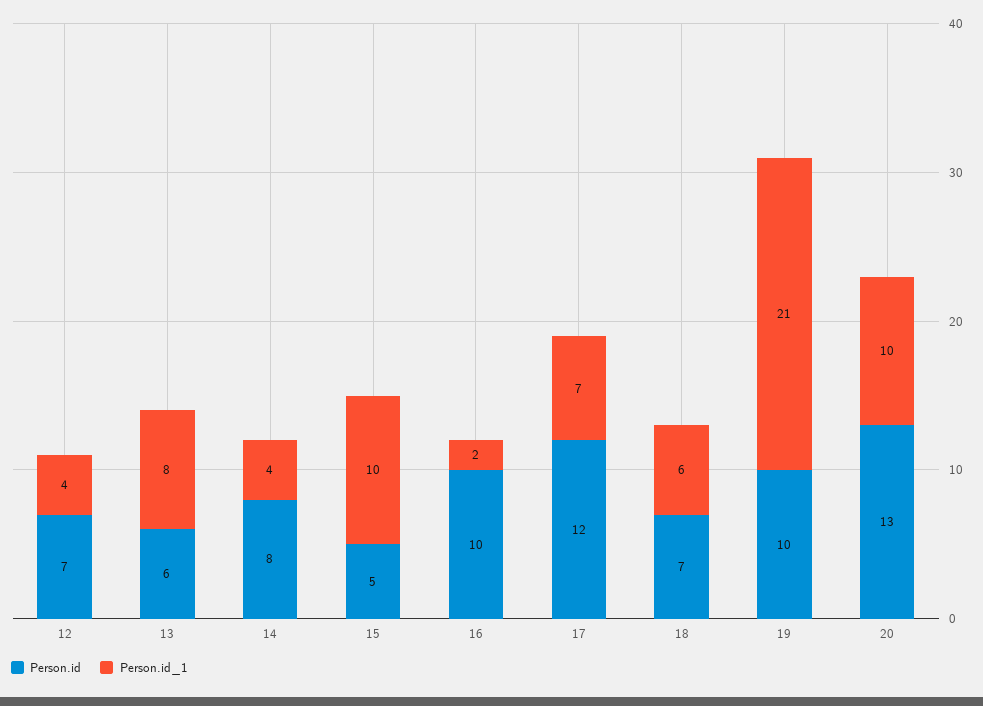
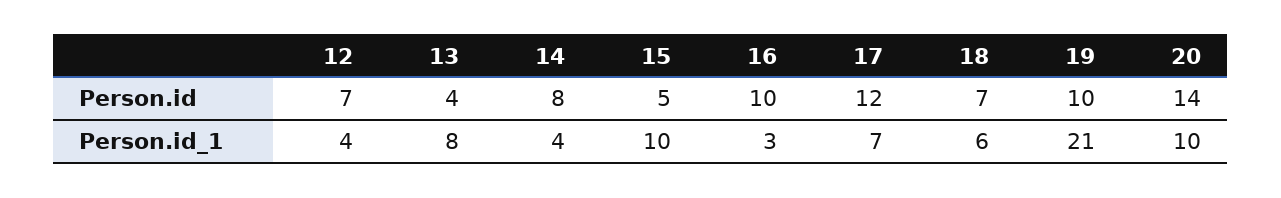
Person.id, 13: 6 -> 4
Person.id_1, 16: 2 -> 3
Person.id, 20: 13 -> 14

